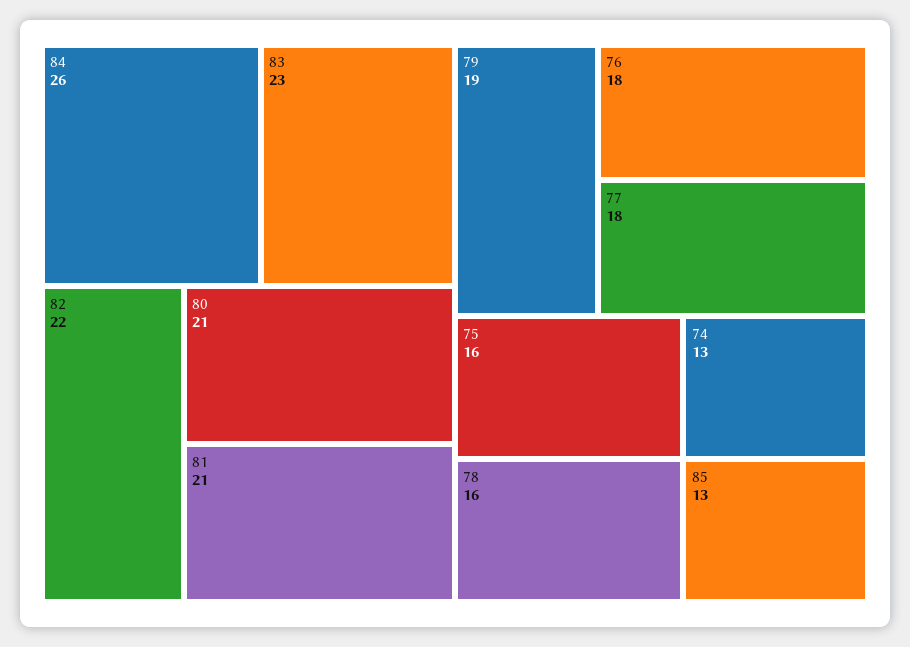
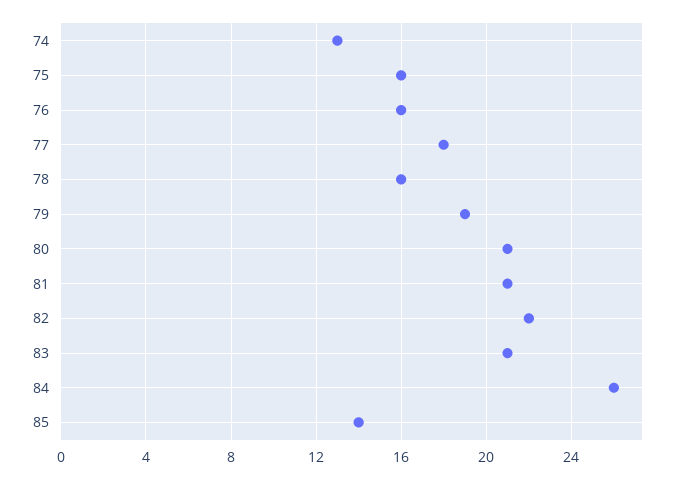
83: 23 -> 21
76: 18 -> 16
85: 13 -> 14

